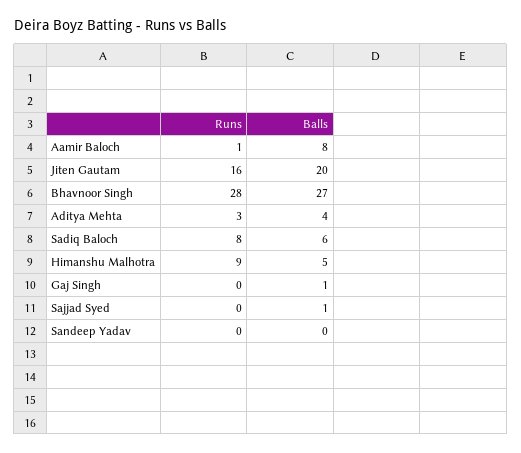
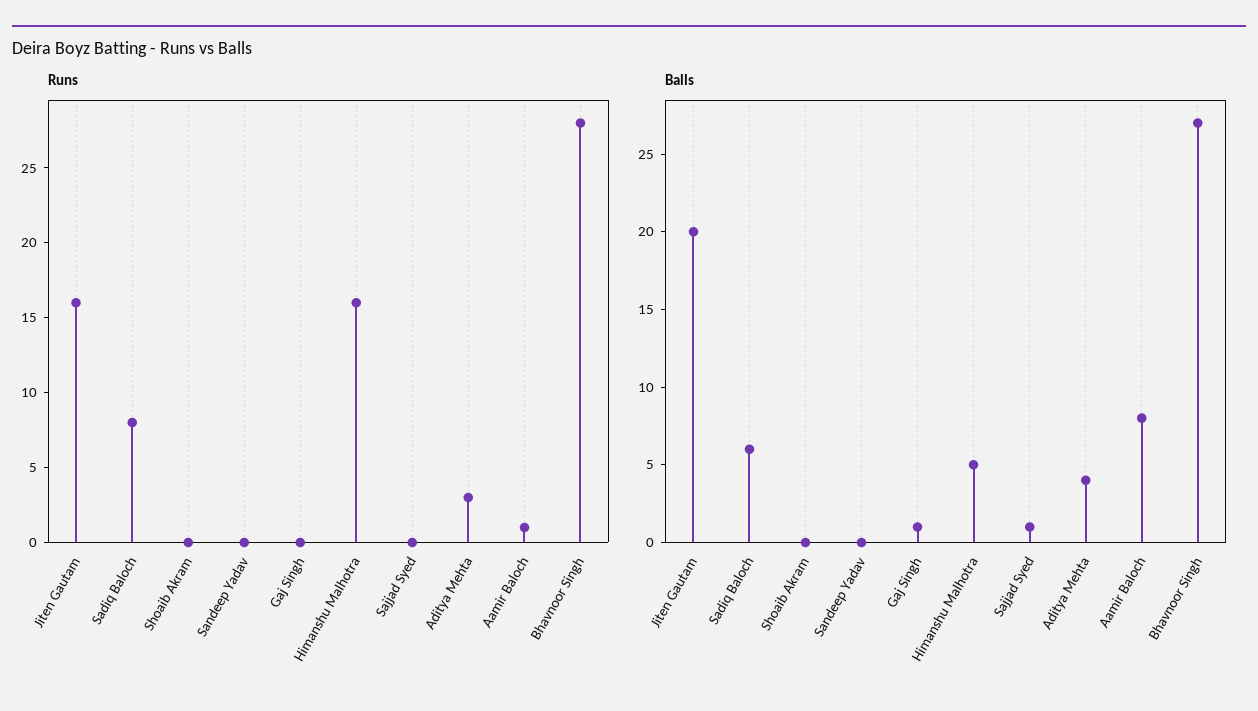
Runs, Himanshu Malhotra: 9 -> 16
Runs, Shoaib Akram: none -> 0
Balls, Shoaib Akram: none -> 0

